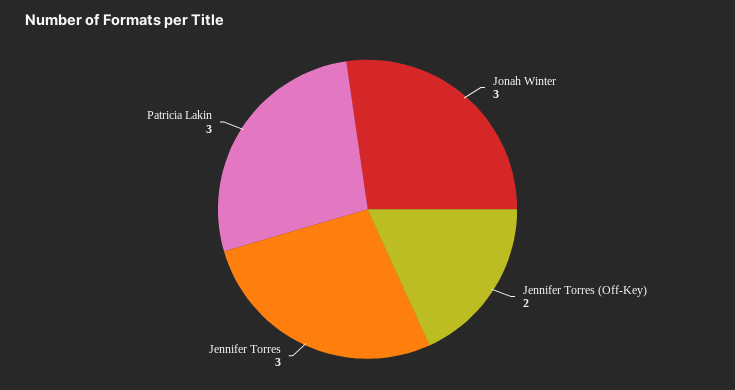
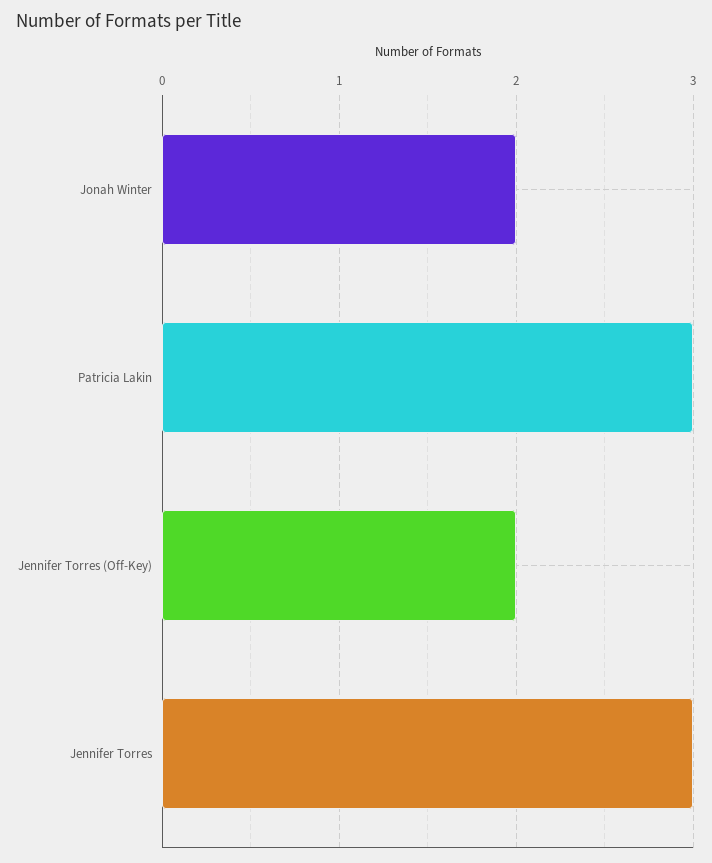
Jonah Winter: 3 -> 2

